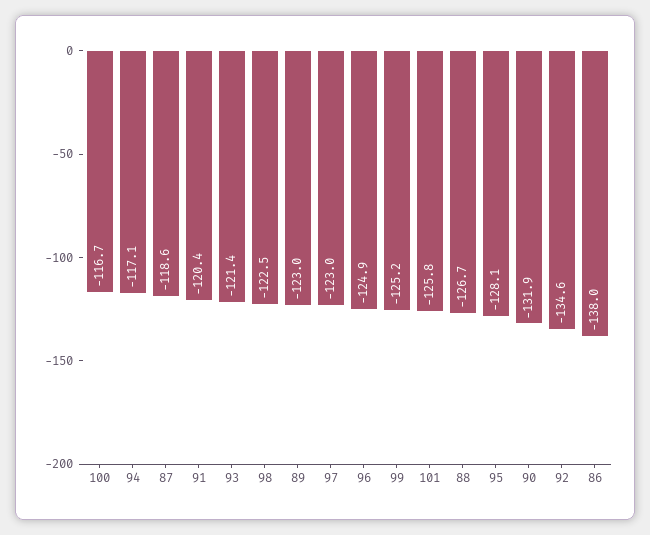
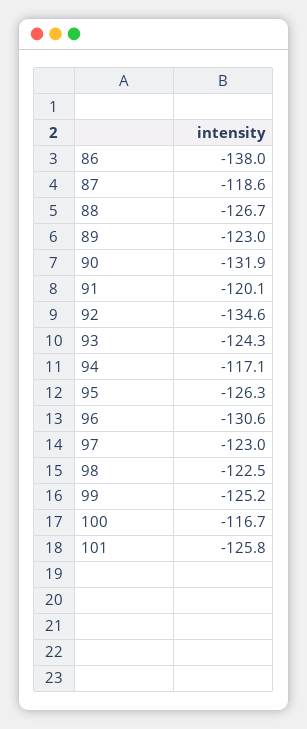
91: -120.4 -> -120.1
93: -121.4 -> -124.3
96: -124.9 -> -130.6
95: -128.1 -> -126.3

